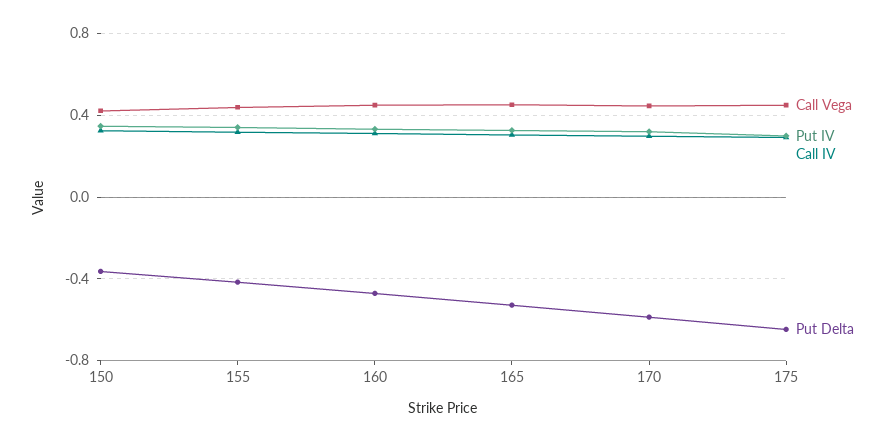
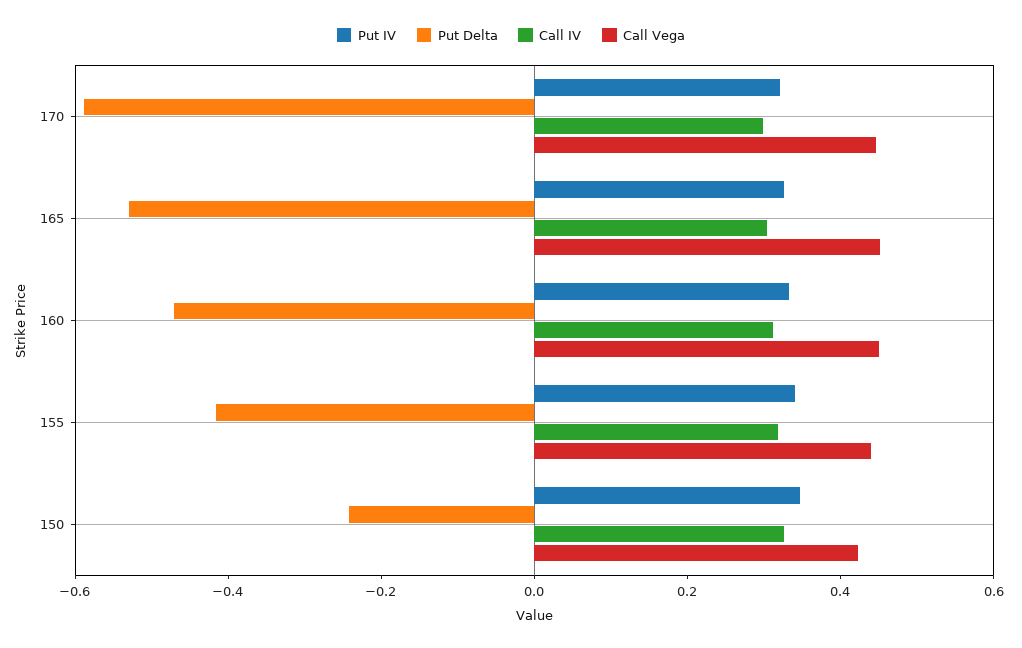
Put Delta, 150: -0.35 -> -0.25
Call Vega, 175: 0.45 -> none
Put IV, 175: 0.3 -> none
Call IV, 175: 0.3 -> none
Put Delta, 175: -0.65 -> none

